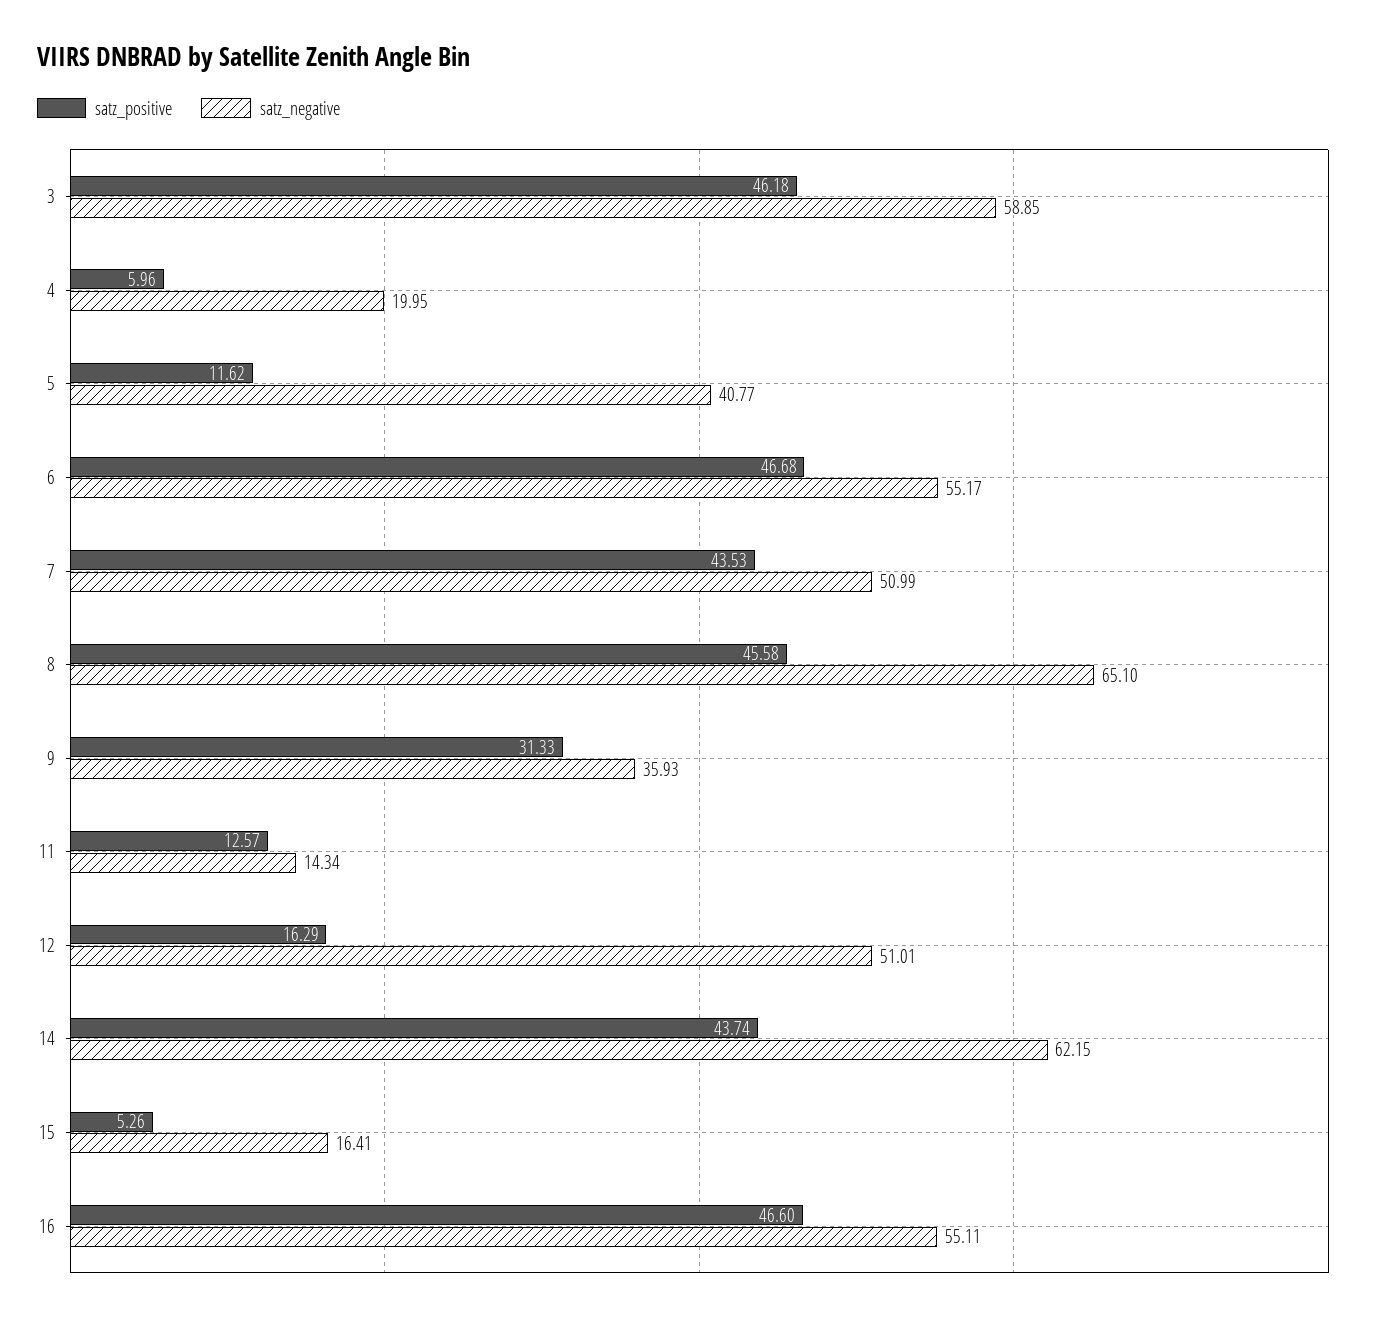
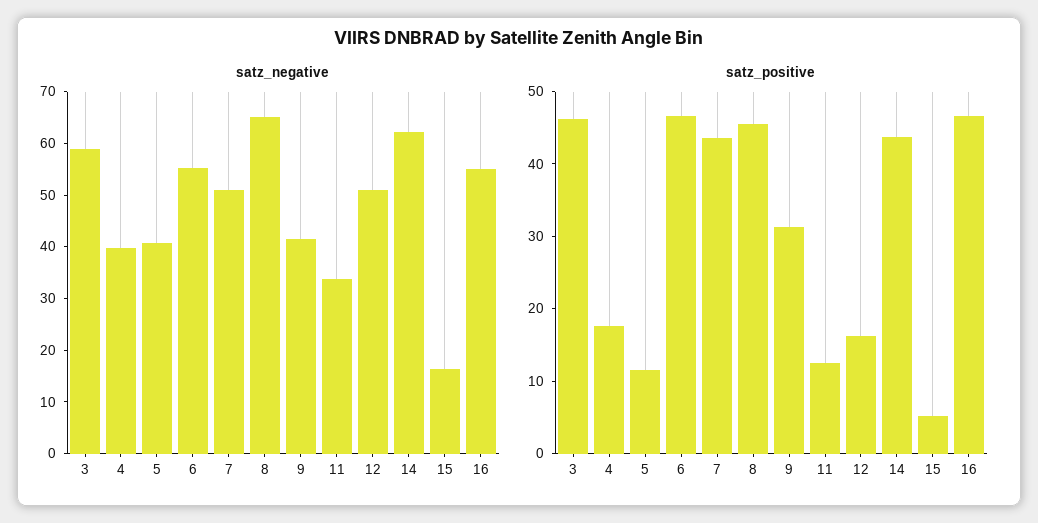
satz_positive, 4: 5.96 -> 18
satz_negative, 4: 19.95 -> 40
satz_negative, 9: 35.93 -> 42
satz_negative, 11: 14.34 -> 34

